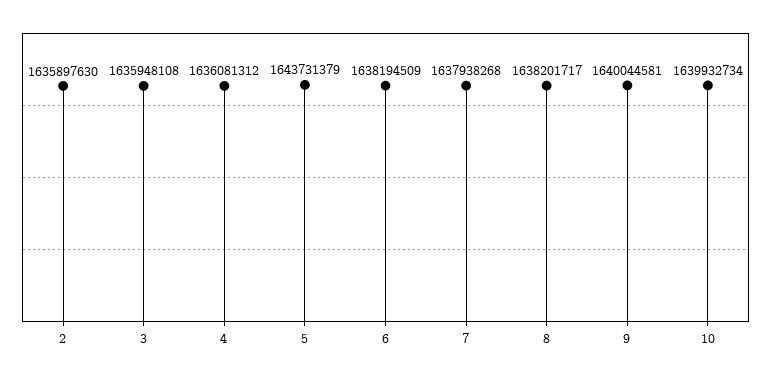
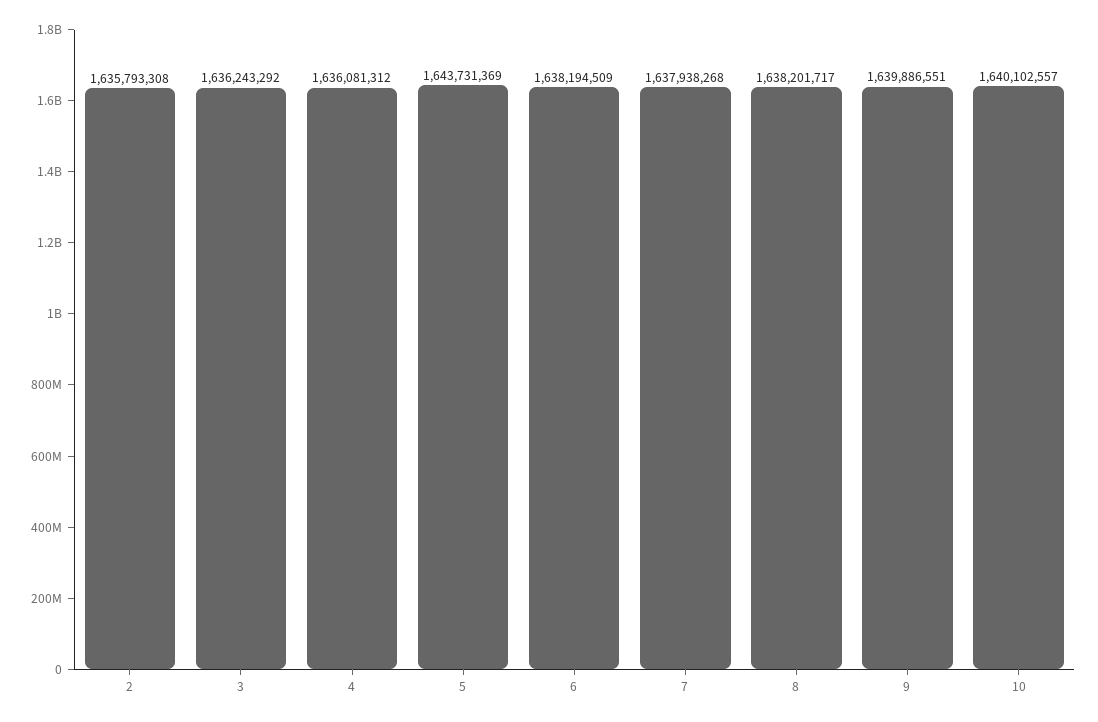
2: 1635897630 -> 1635793308
3: 1635948108 -> 1636243292
5: 1643731379 -> 1643731369
9: 1640044581 -> 1639886551
10: 1639932734 -> 1640102557

